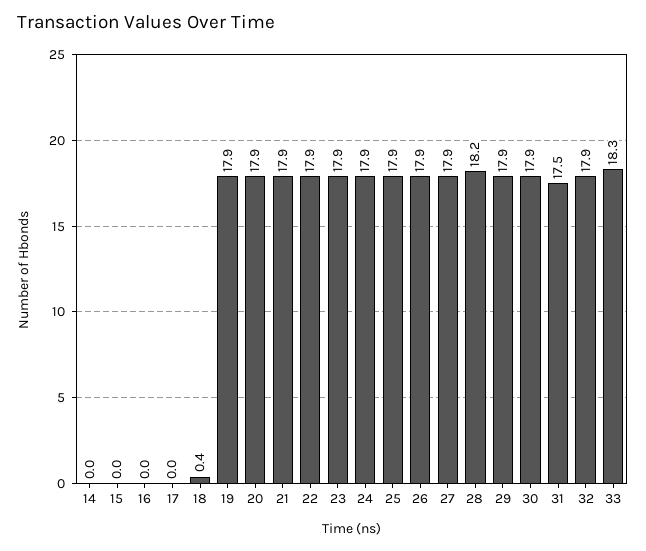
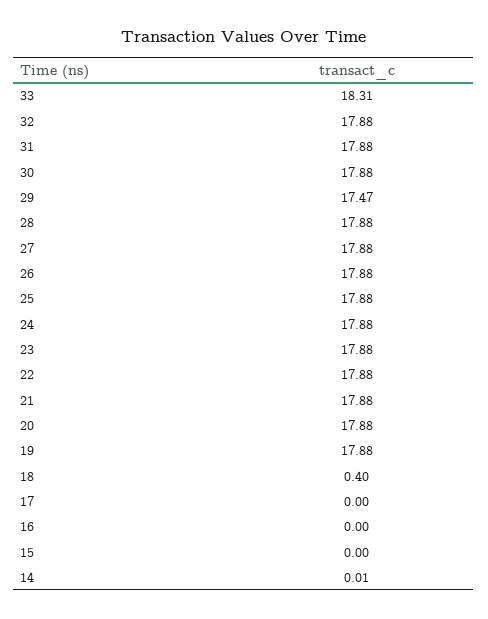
28: 18.2 -> 17.88
29: 17.9 -> 17.47
31: 17.5 -> 17.88

